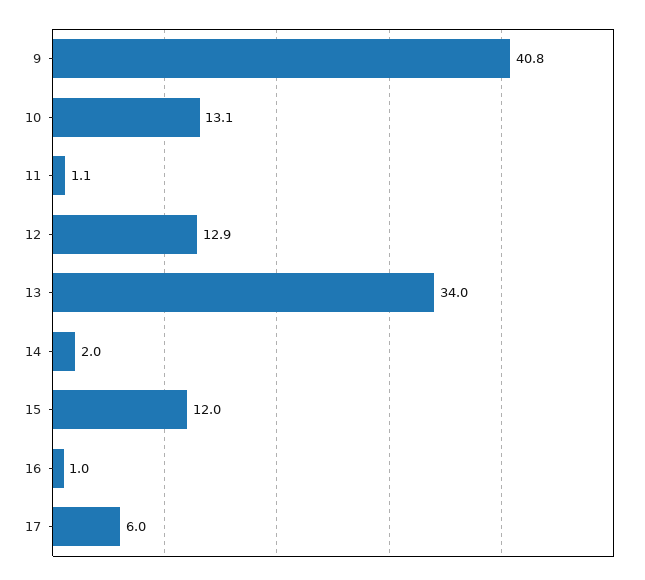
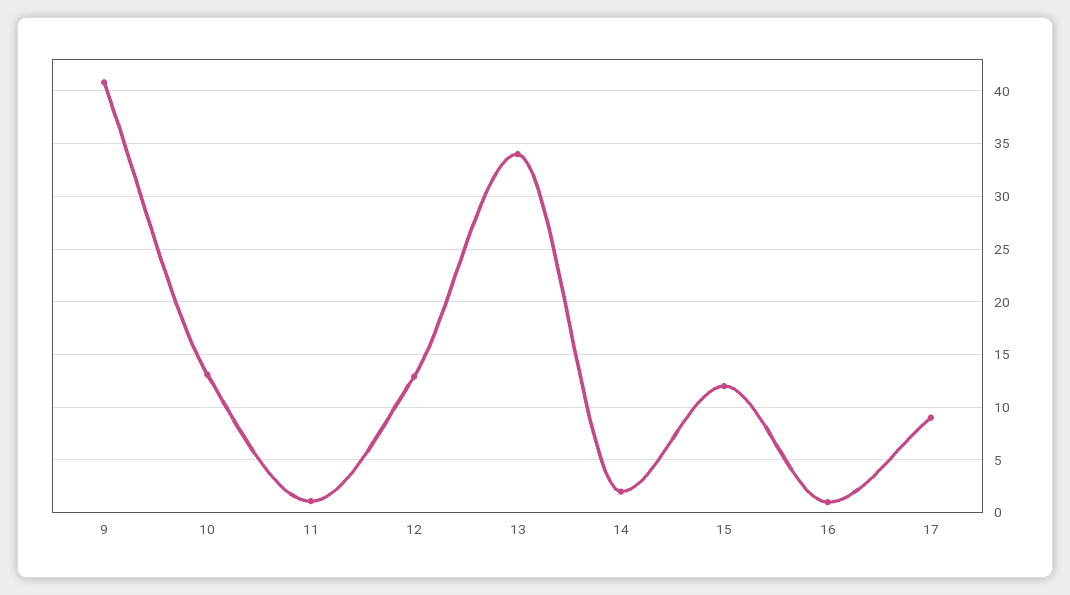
17: 6 -> 9

